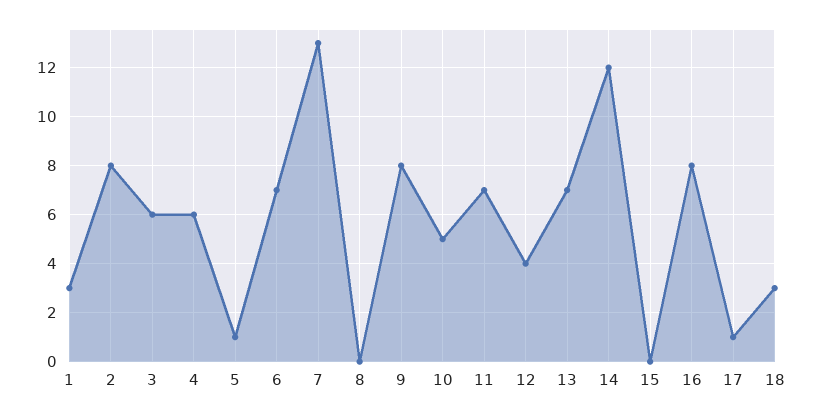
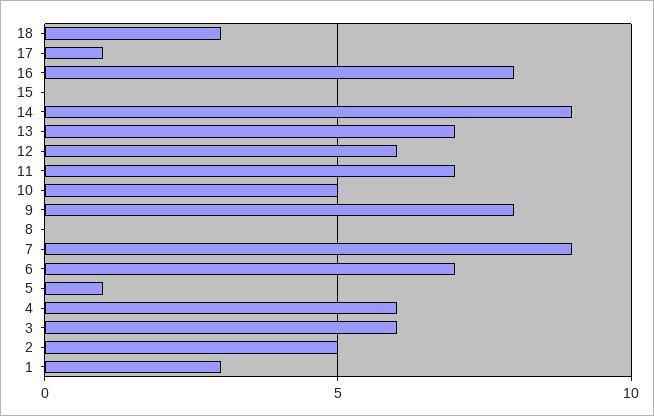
2: 8 -> 5
7: 13 -> 9
12: 4 -> 6
14: 12 -> 9

